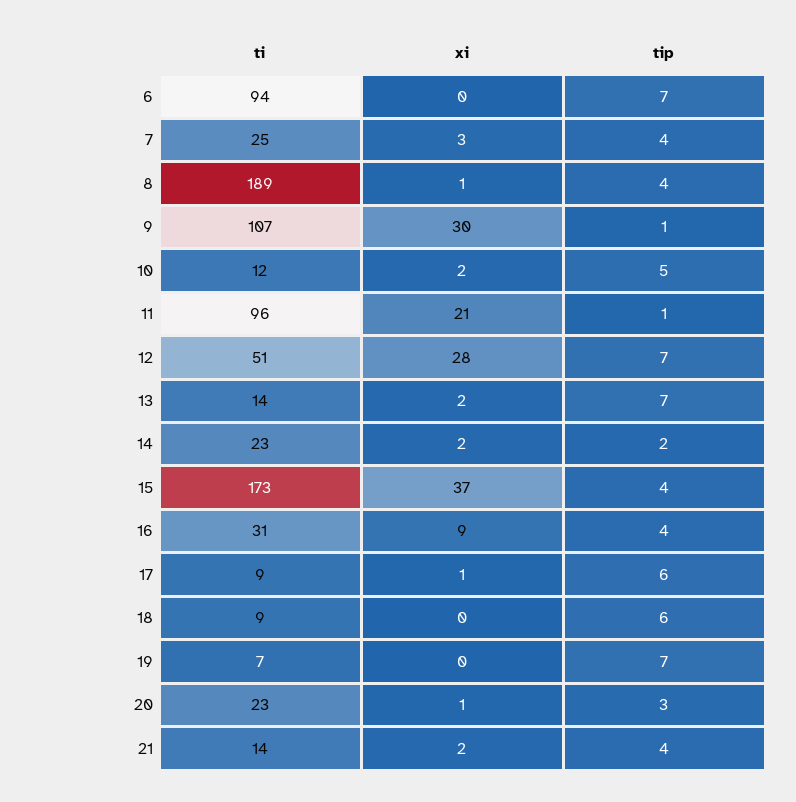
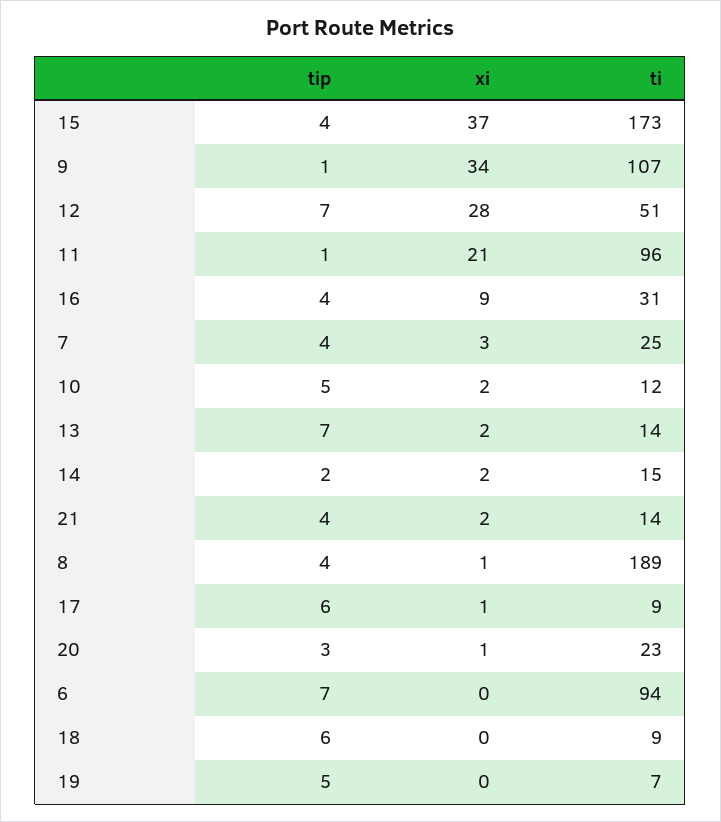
xi, 9: 30 -> 34
ti, 14: 23 -> 15
tip, 19: 7 -> 5

